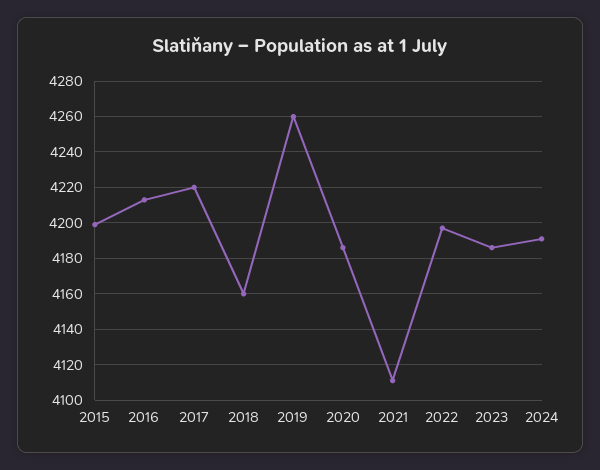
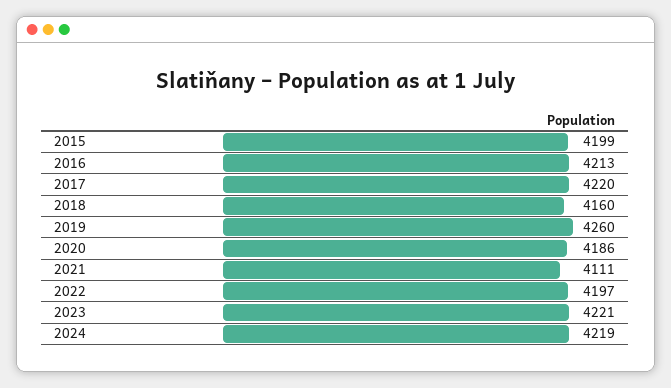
2023: 4185 -> 4221
2024: 4190 -> 4219

